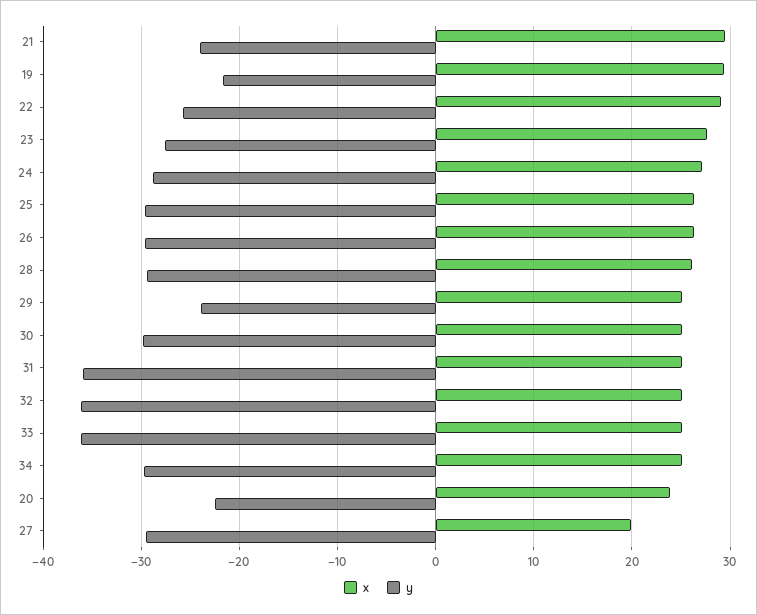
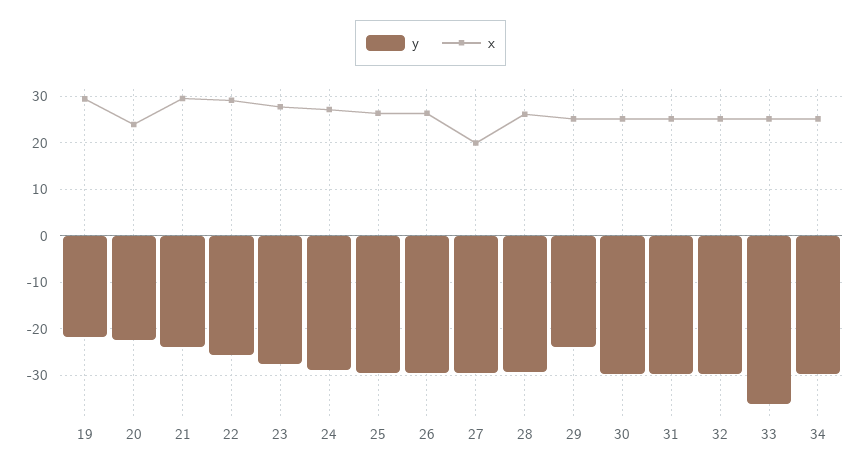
y, 31: -36 -> -30
y, 32: -36 -> -30

